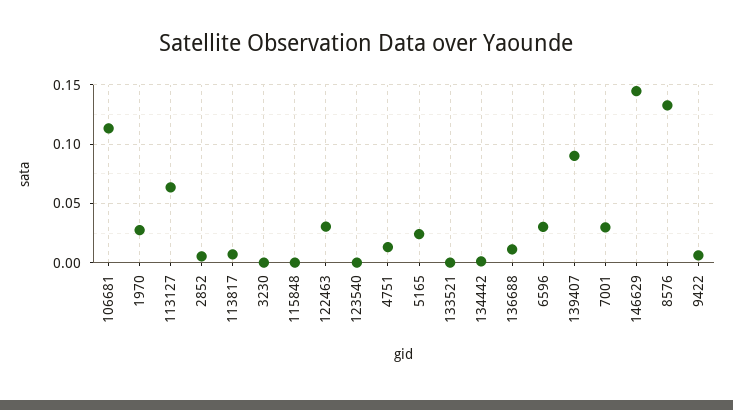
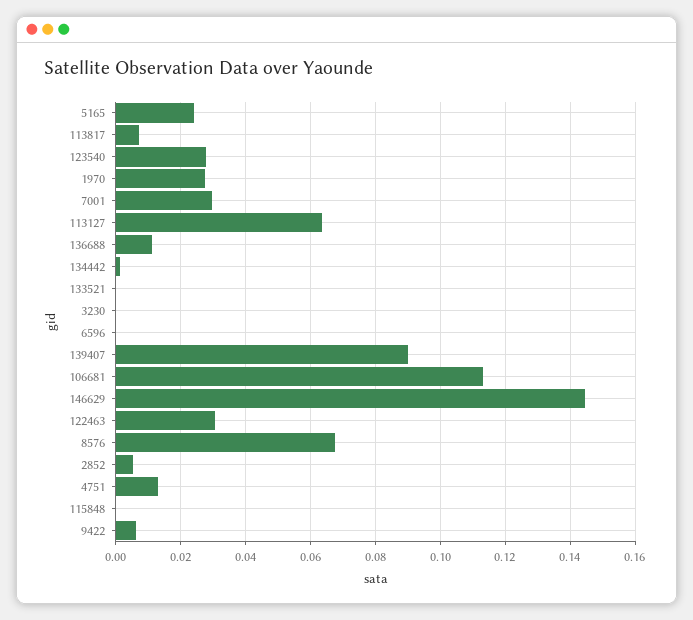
123540: 0 -> 0.028
6596: 0.03 -> 0
8576: 0.13 -> 0.068

